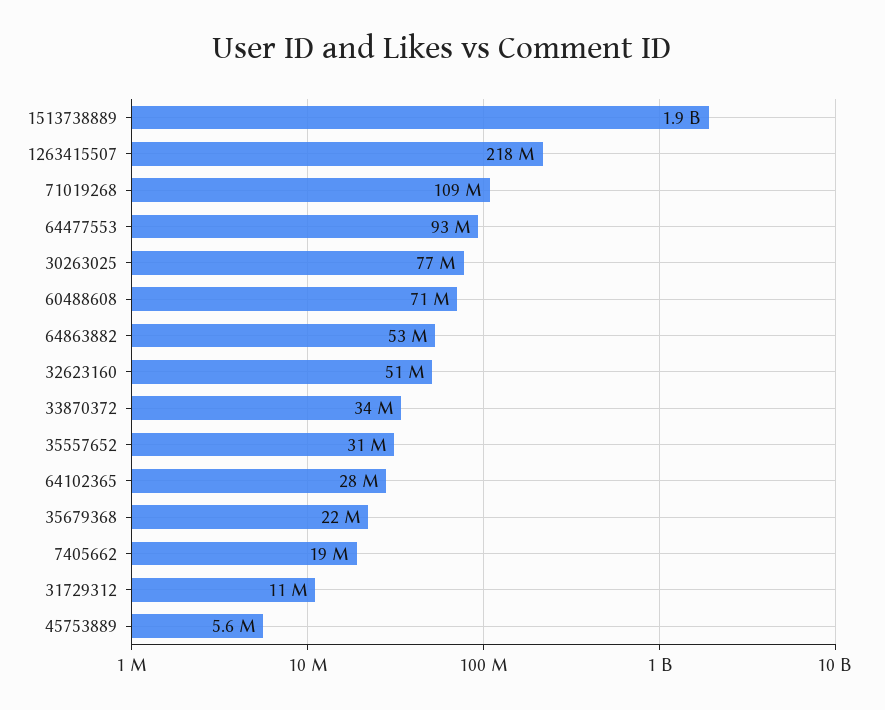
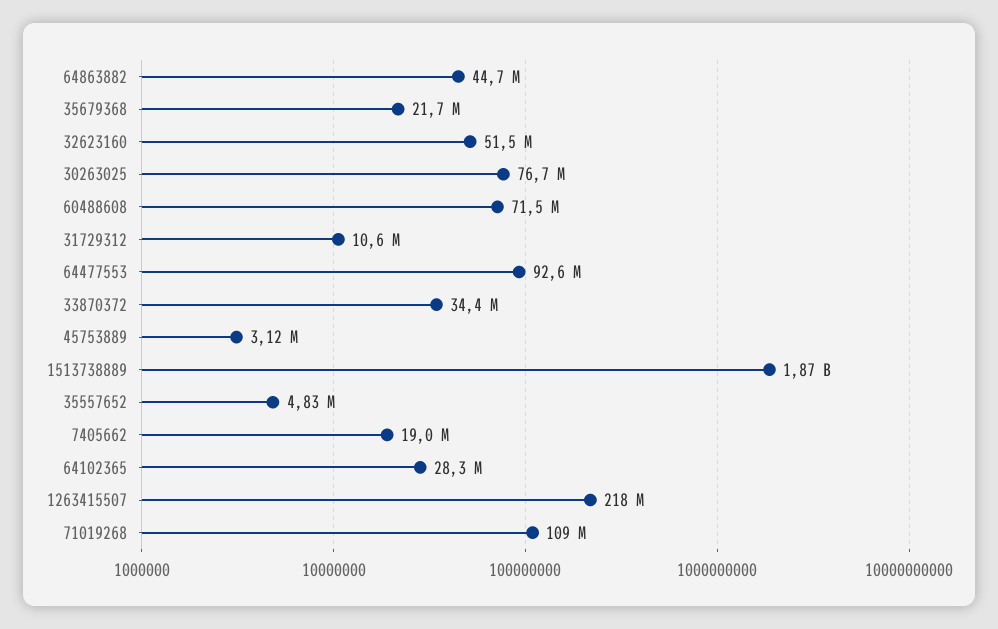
64863882: 53000000 -> 44700000
35557652: 31000000 -> 4830000
45753889: 5600000 -> 3120000

